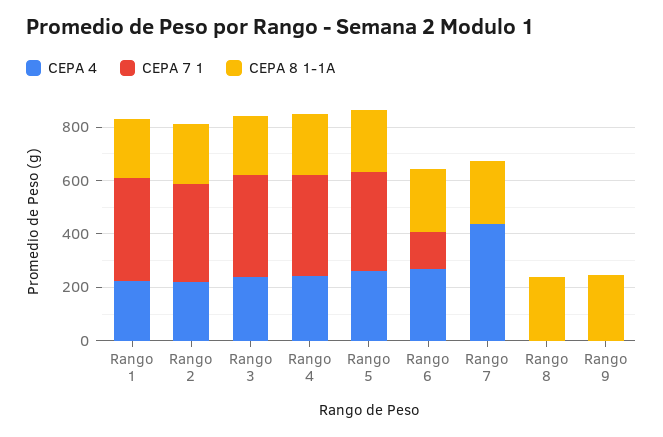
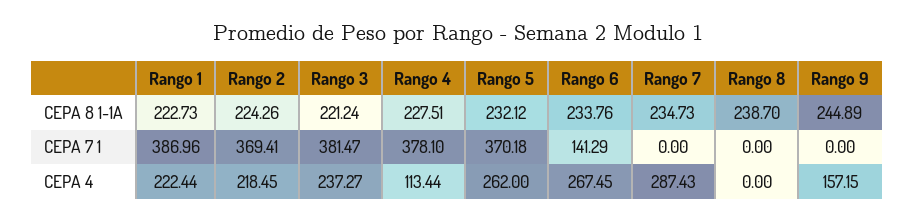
CEPA 4, Rango 4: 250 -> 113.44
CEPA 4, Rango 7: 450 -> 287.43
CEPA 4, Rango 9: 0 -> 157.15

